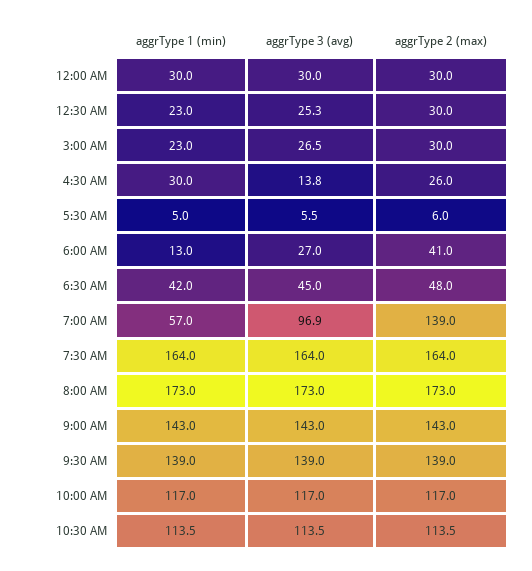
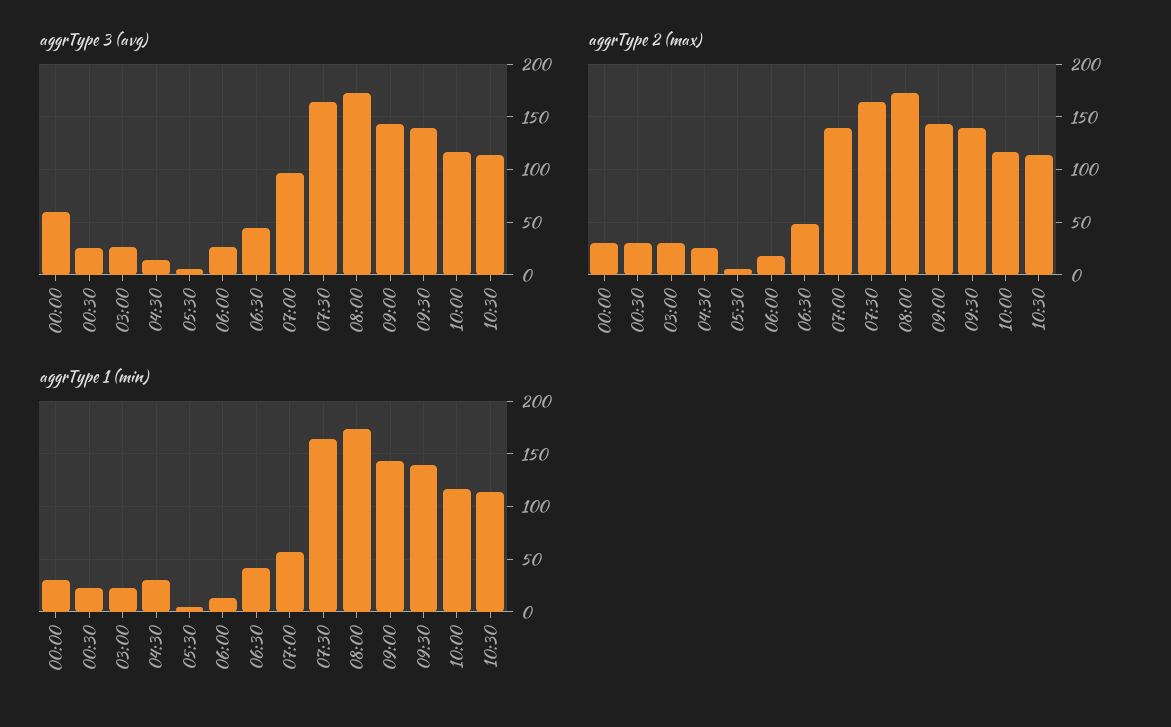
aggrType 3 (avg), 12:00 AM: 30 -> 60
aggrType 2 (max), 6:00 AM: 41 -> 20

